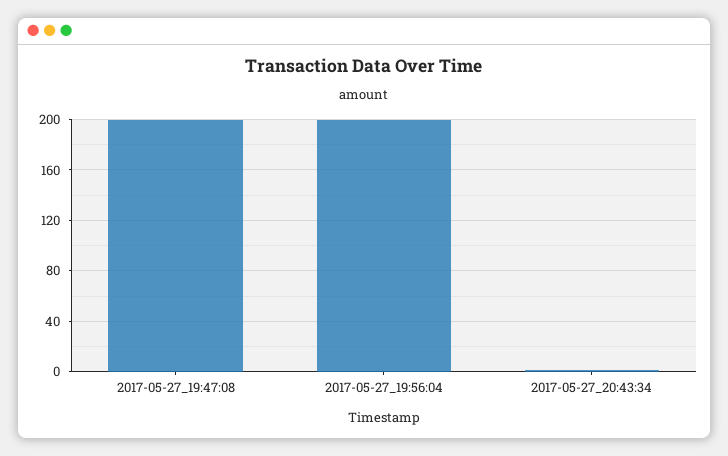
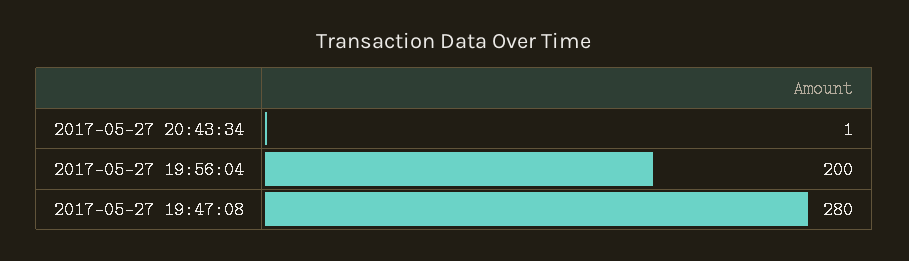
2017-05-27_19:47:08: 200 -> 280

